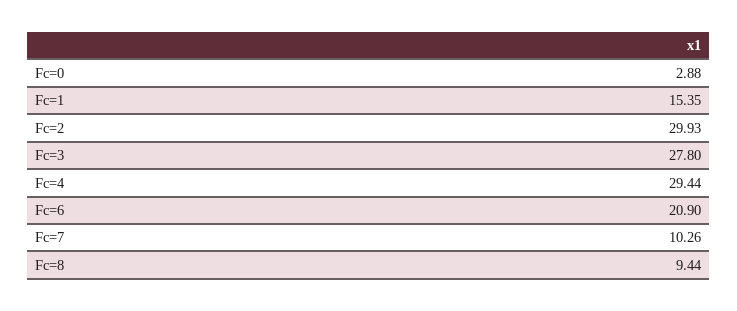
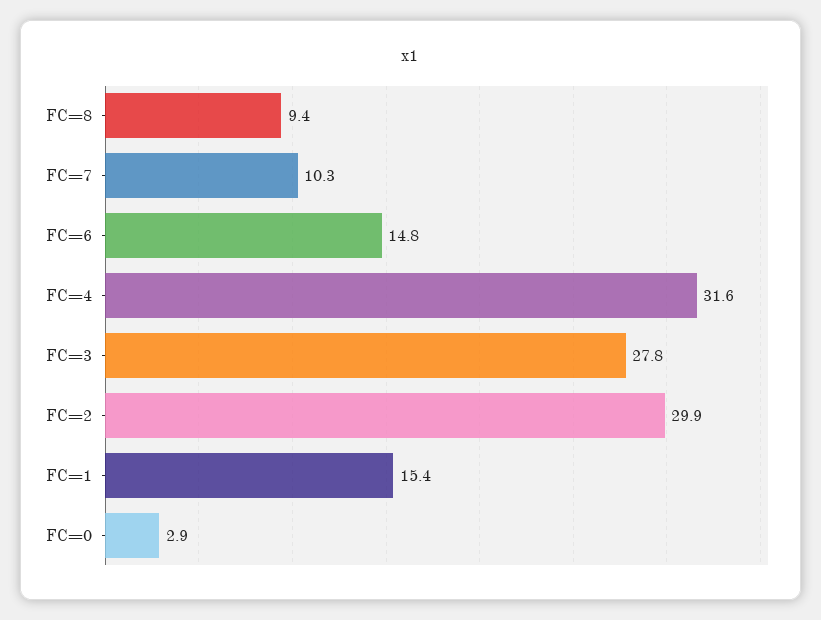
Fc=4: 29.44 -> 31.6
Fc=6: 20.9 -> 14.8

